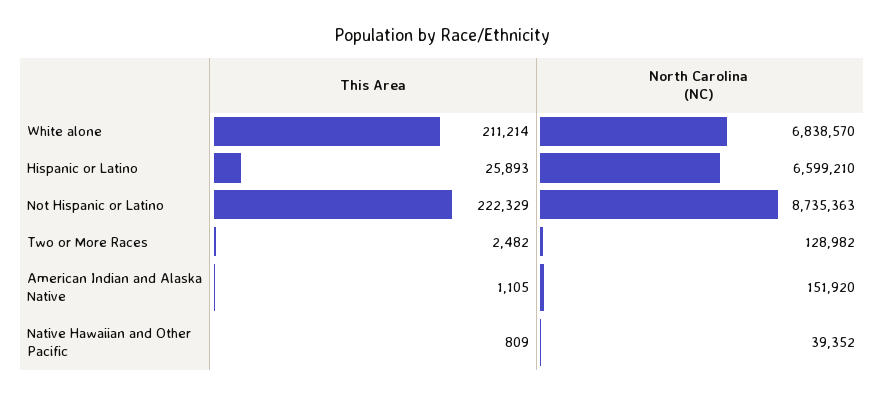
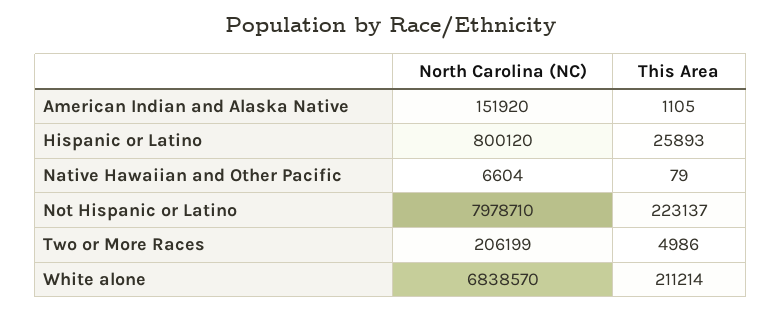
North Carolina (NC), Hispanic or Latino: 6599210 -> 800120
This Area, Not Hispanic or Latino: 222329 -> 223137
North Carolina (NC), Not Hispanic or Latino: 8735363 -> 7978710
This Area, Two or More Races: 2482 -> 4986
North Carolina (NC), Two or More Races: 128982 -> 206199
This Area, Native Hawaiian and Other Pacific: 809 -> 79
North Carolina (NC), Native Hawaiian and Other Pacific: 39352 -> 6604

